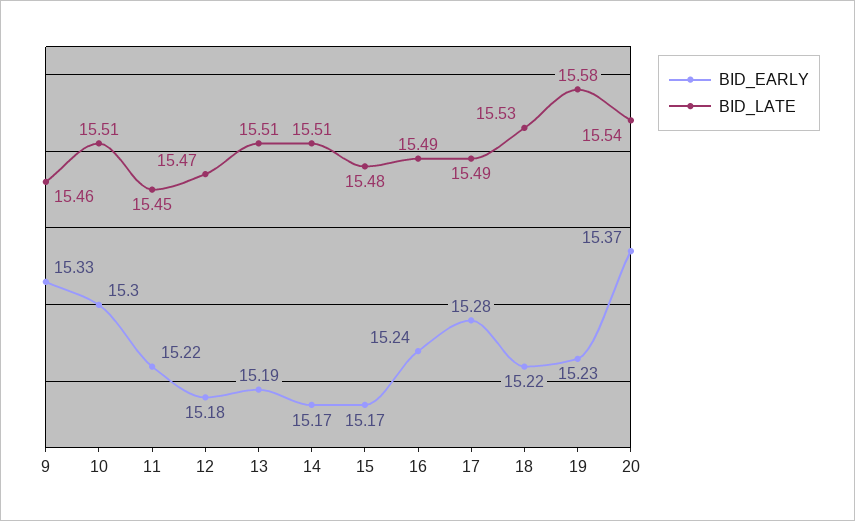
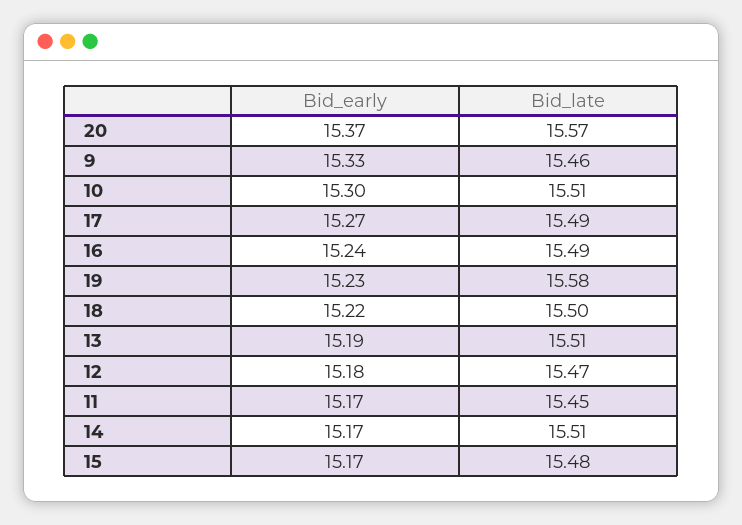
BID_EARLY, 11: 15.22 -> 15.17
BID_EARLY, 17: 15.28 -> 15.27
BID_LATE, 18: 15.53 -> 15.5
BID_LATE, 20: 15.54 -> 15.57

